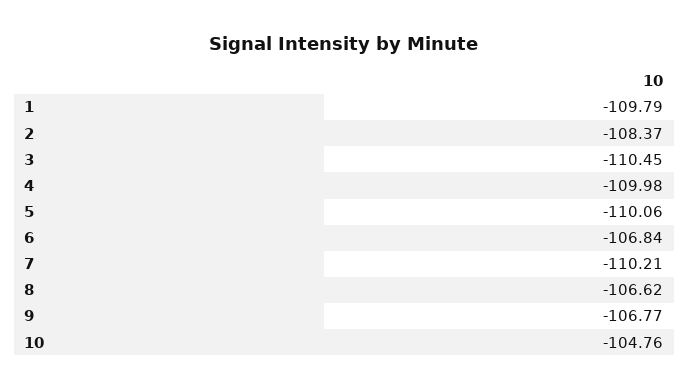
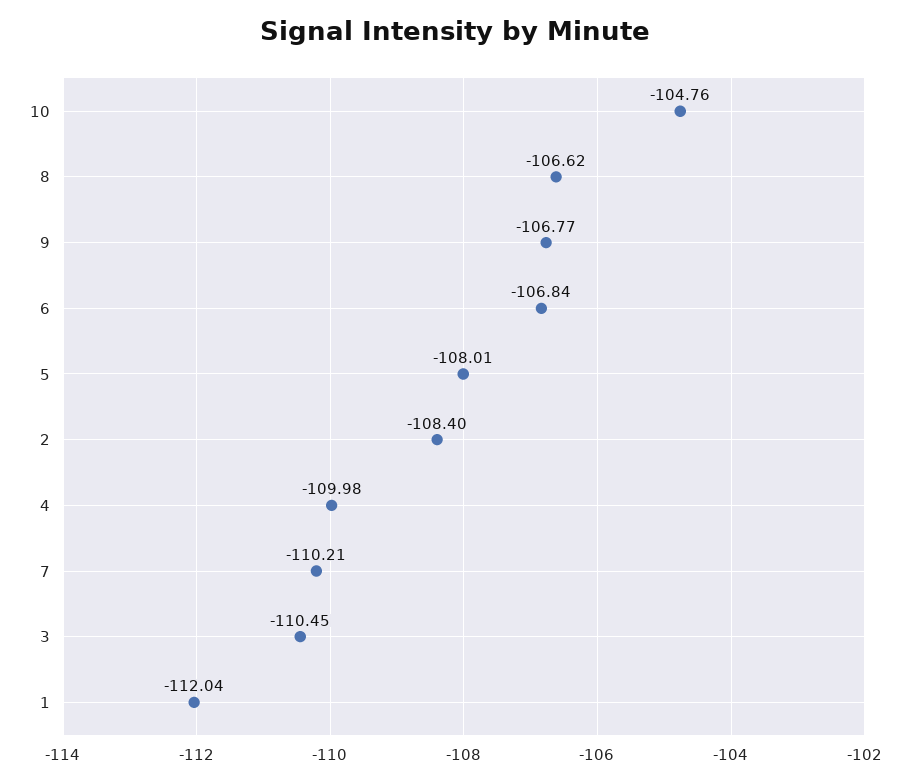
1: -109.79 -> -112.04
2: -108.37 -> -108.4
5: -110.06 -> -108.01

